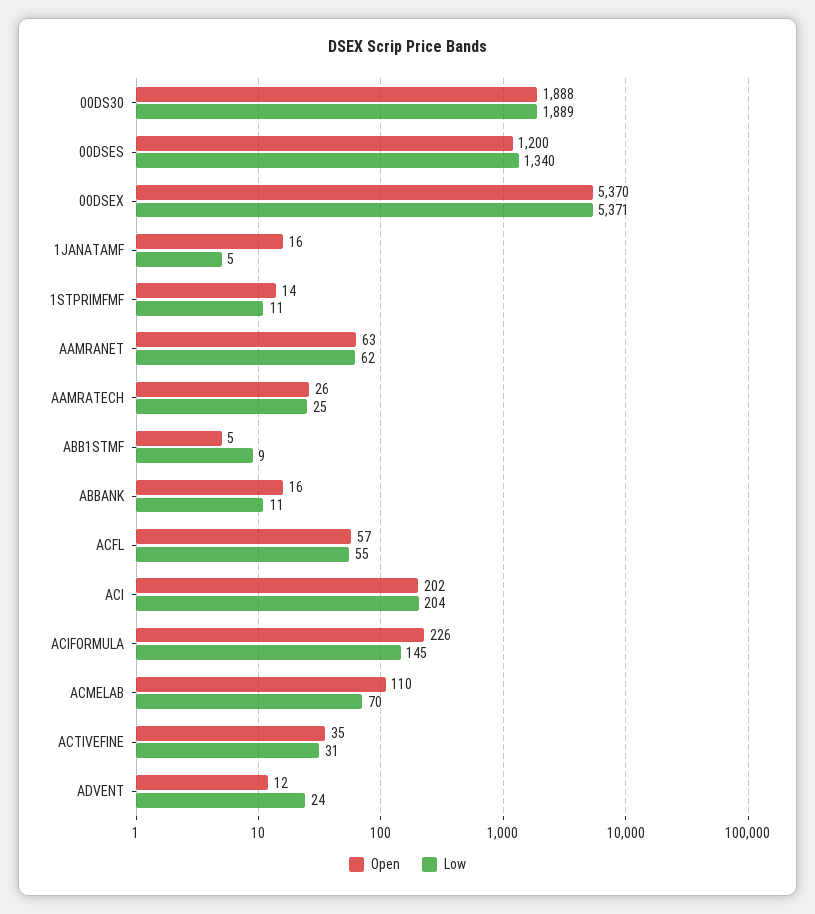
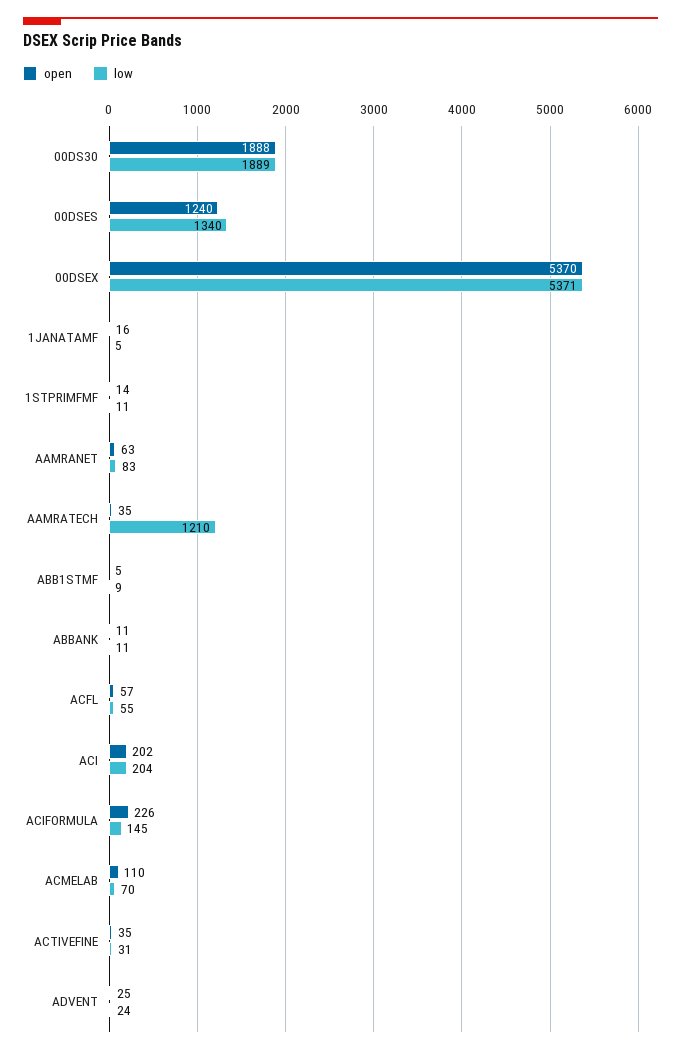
Open, 00DSES: 1200 -> 1240
Low, AAMRANET: 62 -> 83
Open, AAMRATECH: 26 -> 35
Low, AAMRATECH: 25 -> 1210
Open, ABBANK: 16 -> 11
Open, ADVENT: 12 -> 25

